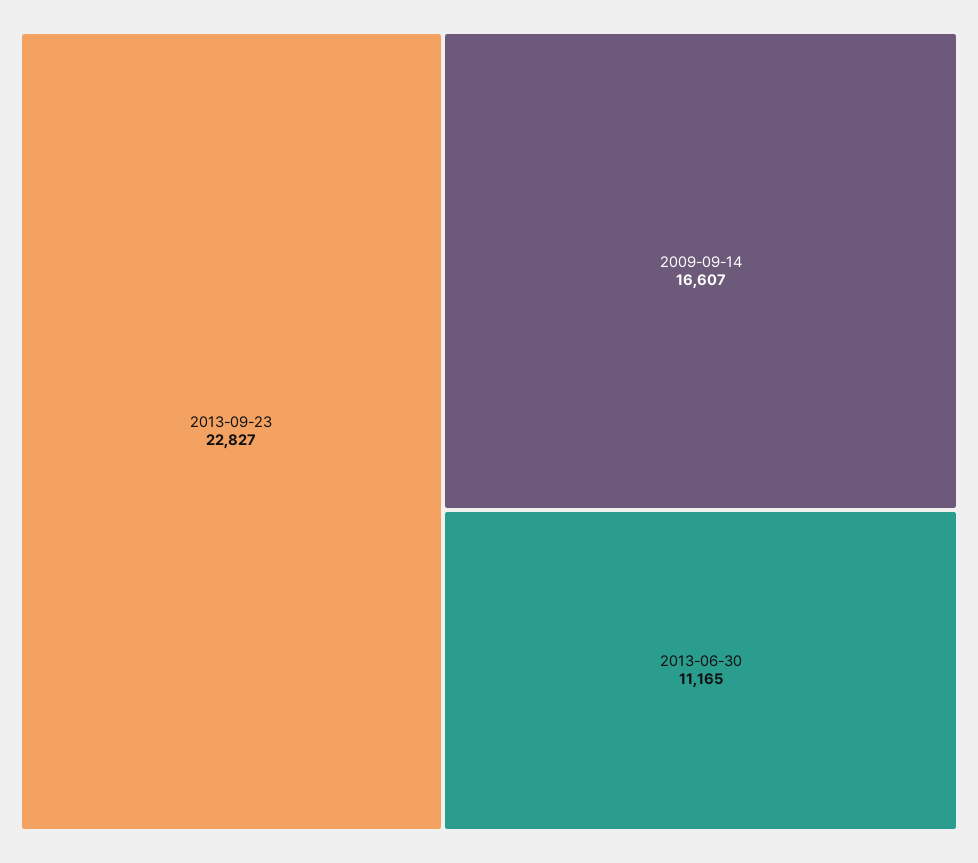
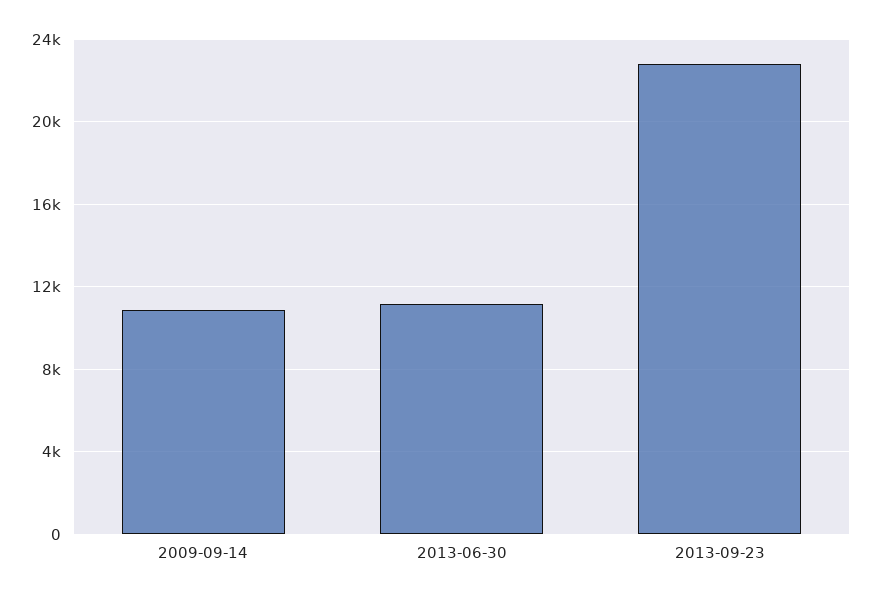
2009-09-14: 16607 -> 11000

